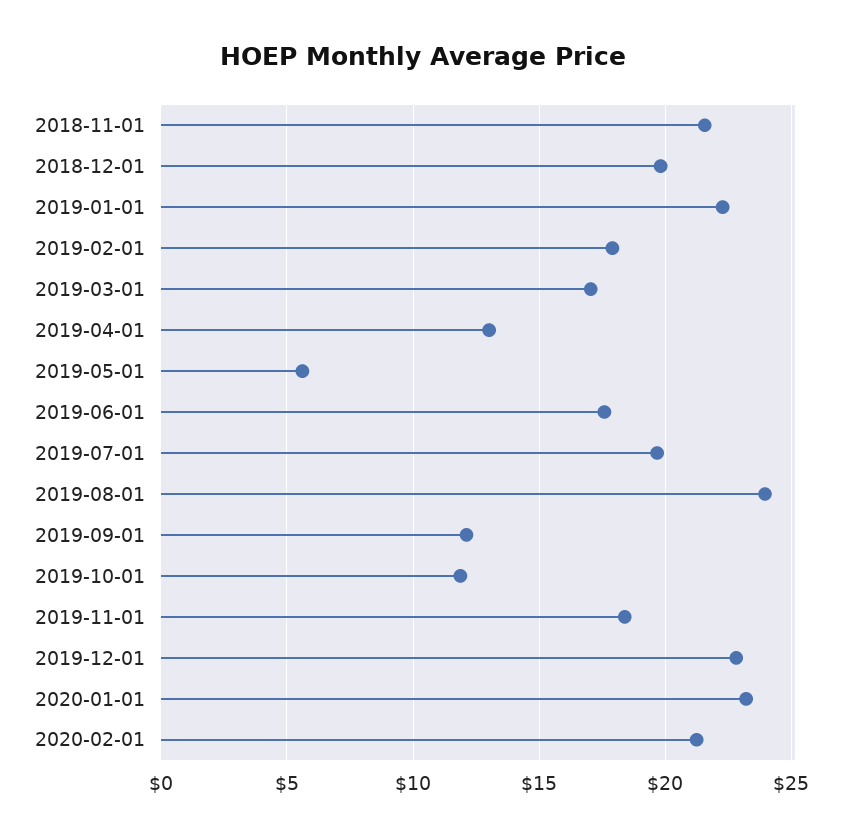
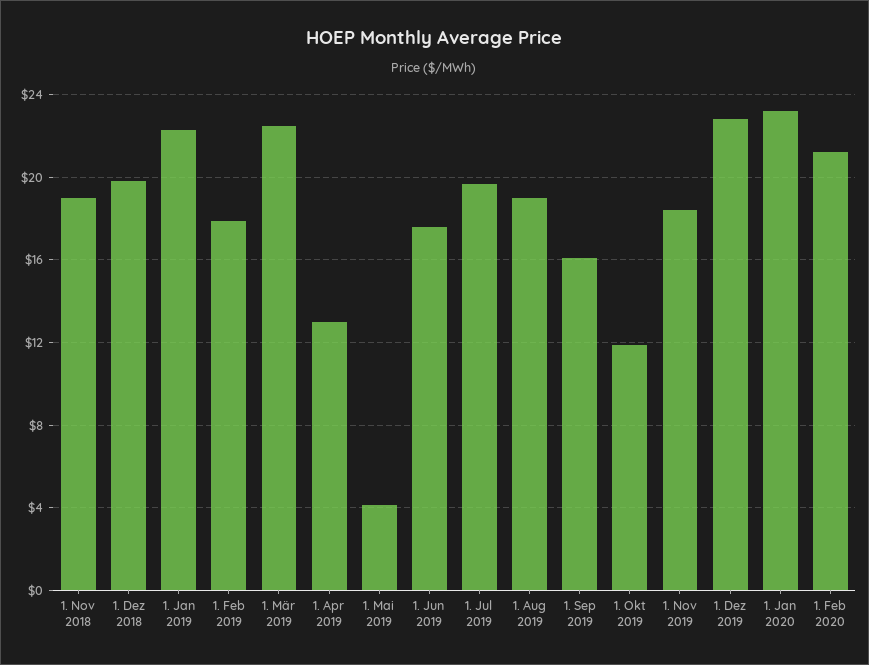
2018-11-01: 21.5 -> 19
2019-03-01: 17 -> 22.5
2019-05-01: 5.5 -> 4
2019-08-01: 24 -> 19
2019-09-01: 12 -> 16

